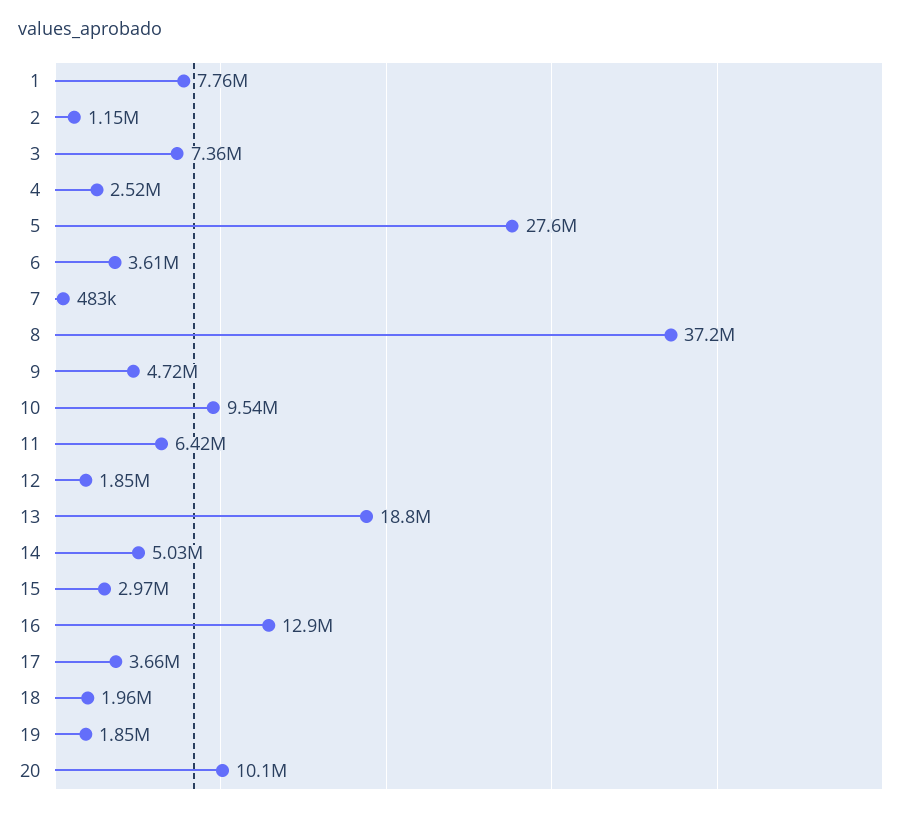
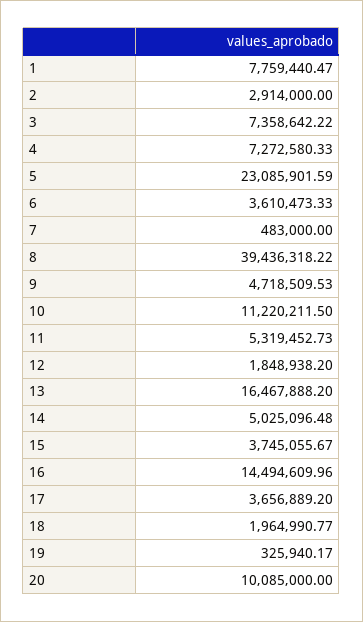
2: 1150000 -> 2914000
4: 2520000 -> 7272580.33
5: 27600000 -> 23085901.59
8: 37200000 -> 39436318.22
10: 9540000 -> 11220211.5
11: 6420000 -> 5319452.73
13: 18800000 -> 16467888.2
15: 2970000 -> 3745055.67
16: 12900000 -> 14494609.96
19: 1850000 -> 325940.17

